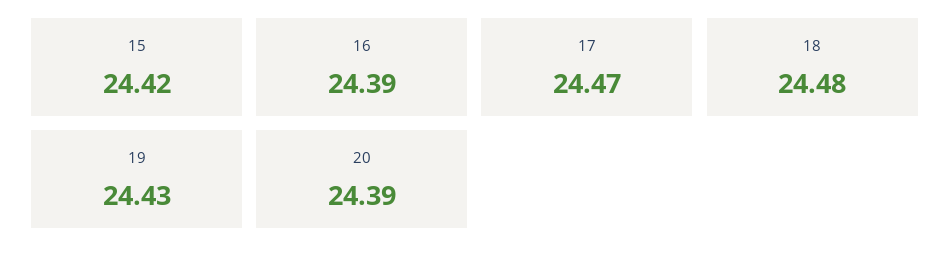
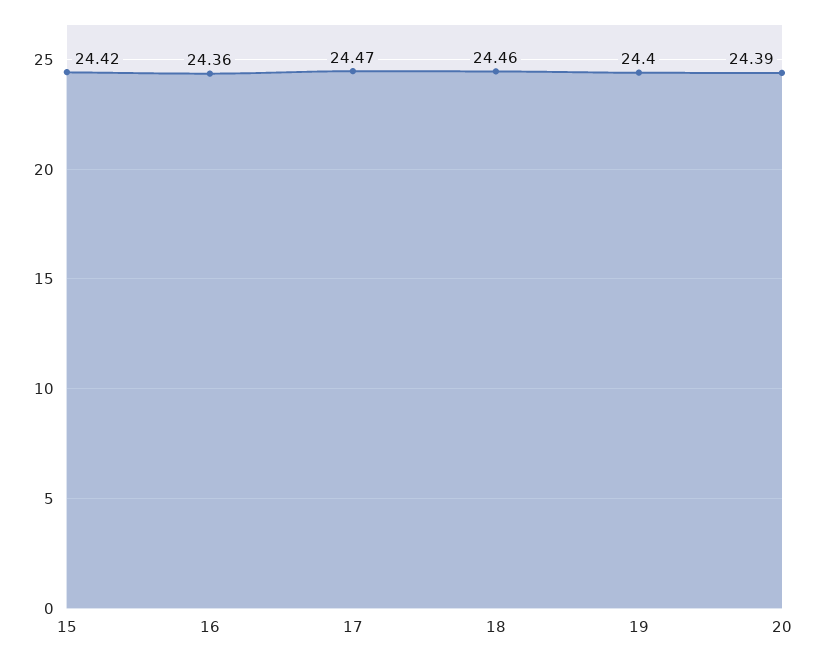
16: 24.39 -> 24.36
18: 24.48 -> 24.46
19: 24.43 -> 24.4

